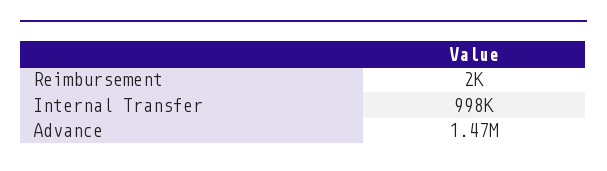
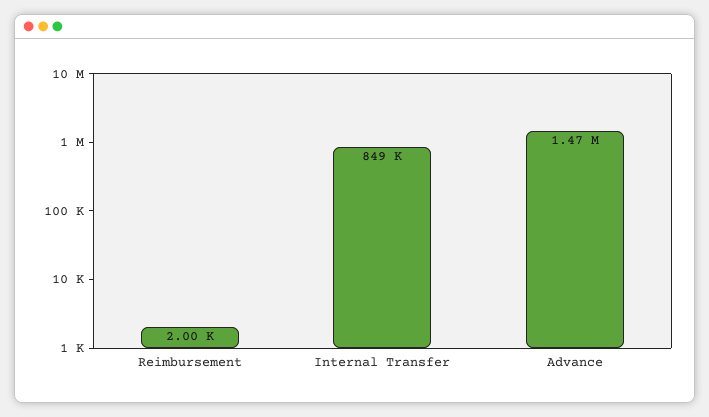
Internal Transfer: 998000 -> 849000

